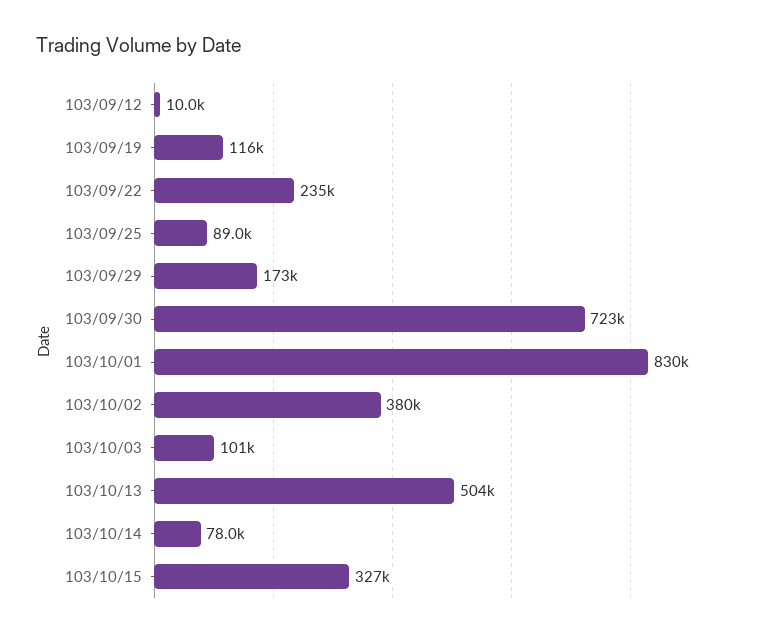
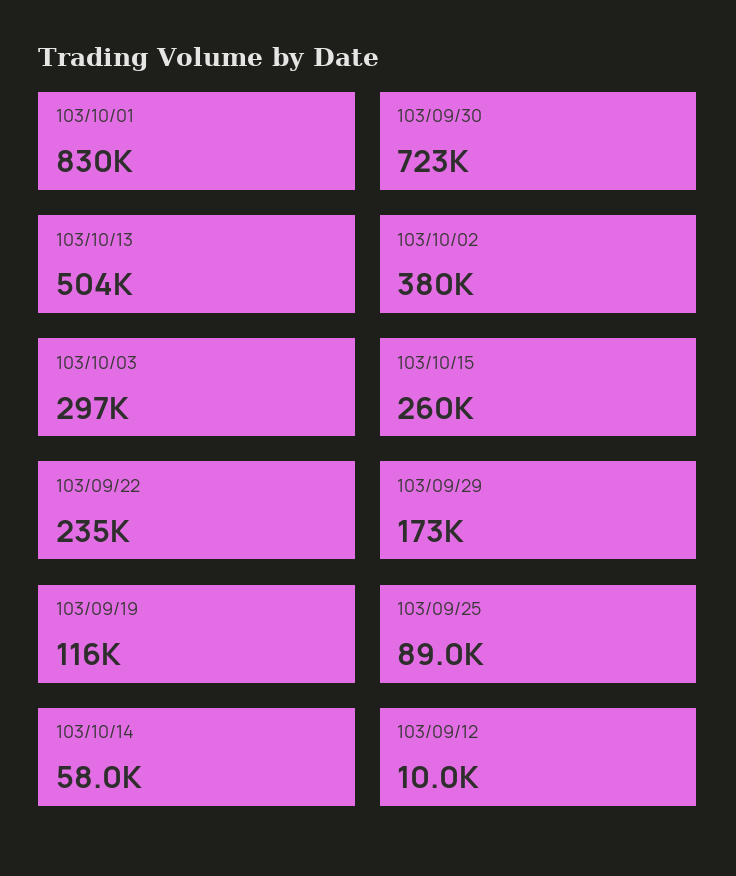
103/10/03: 101000 -> 297000
103/10/14: 78000 -> 58000
103/10/15: 327000 -> 260000

